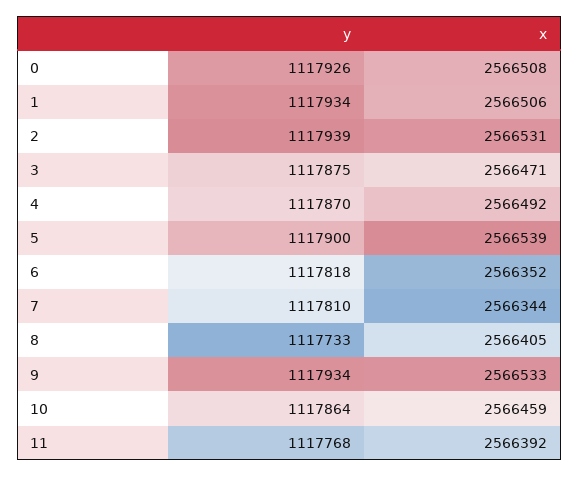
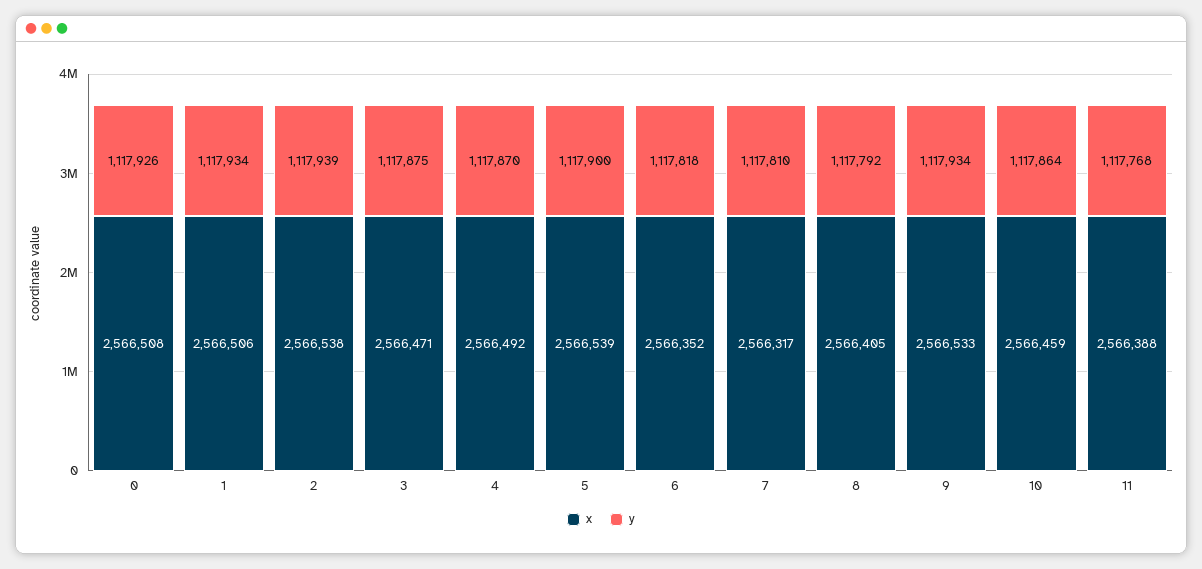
x, 2: 2566531 -> 2566538
x, 7: 2566344 -> 2566317
y, 8: 1117733 -> 1117792
x, 11: 2566392 -> 2566388

